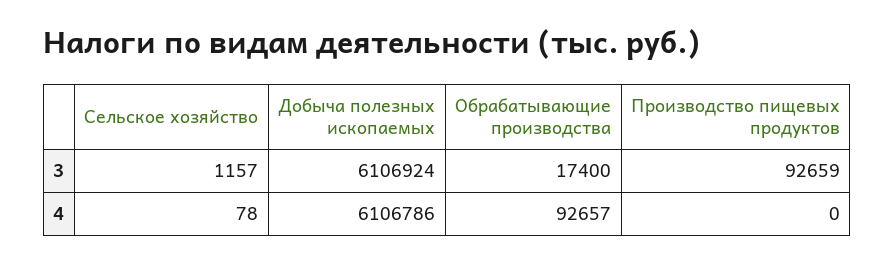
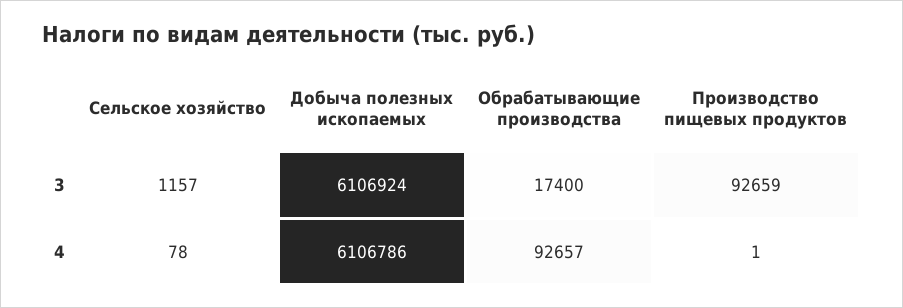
Производство пищевых продуктов, 4: 0 -> 1

